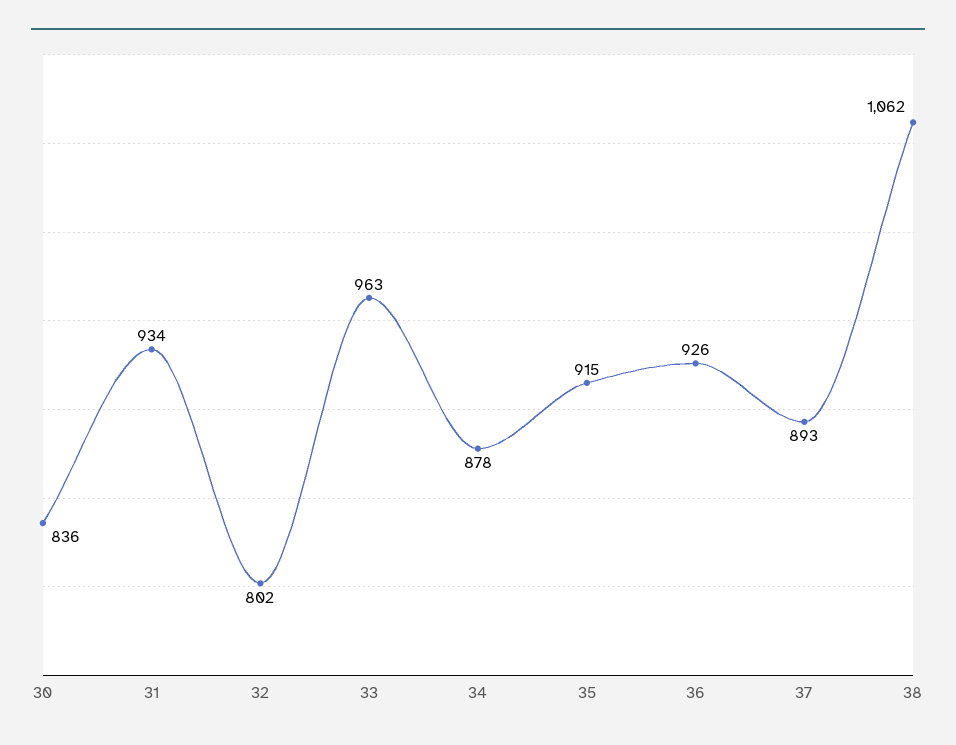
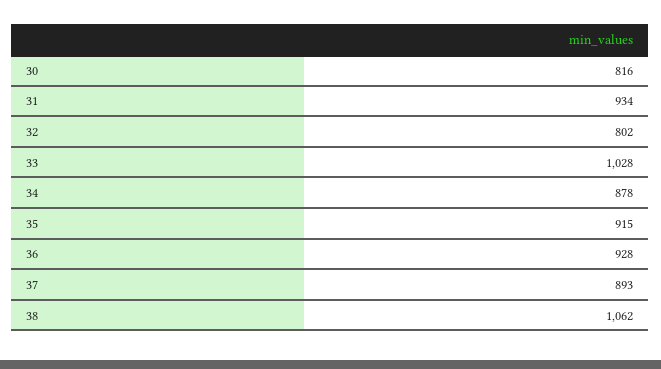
30: 836 -> 816
33: 963 -> 1028
36: 926 -> 928

